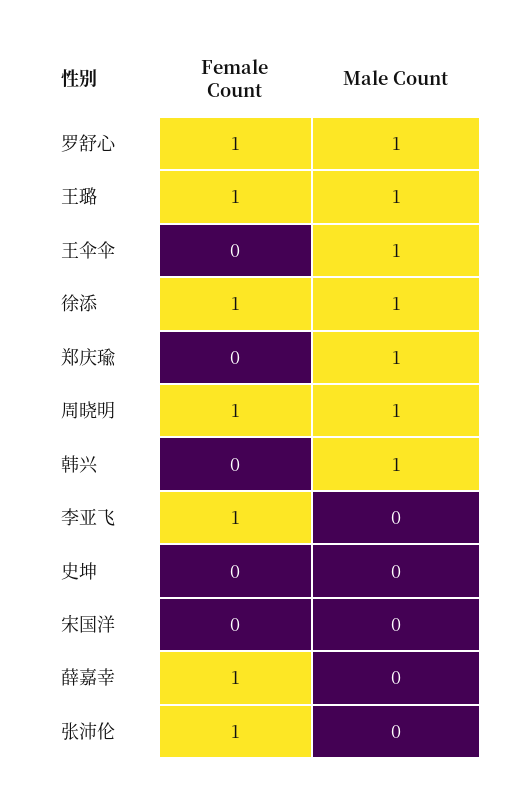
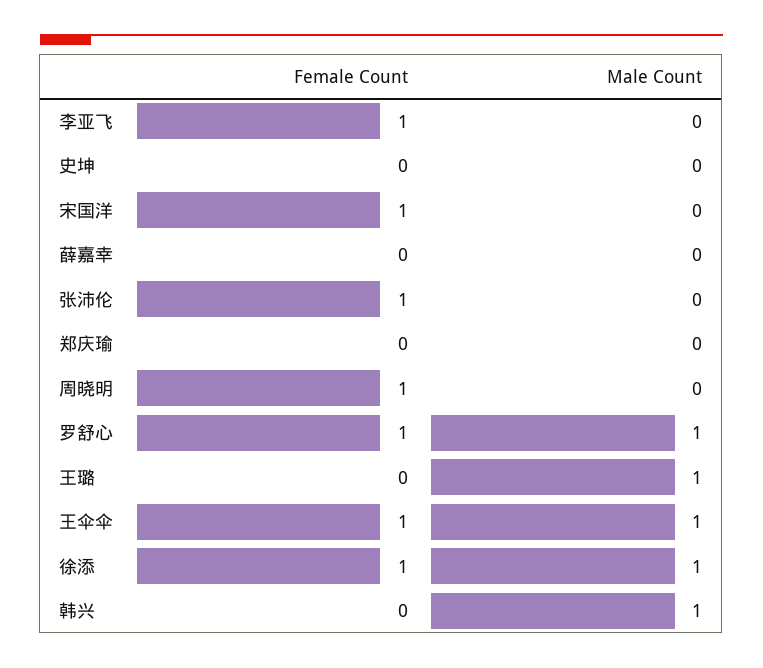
Female Count, 王璐: 1 -> 0
Female Count, 王伞伞: 0 -> 1
Male Count, 郑庆瑜: 1 -> 0
Male Count, 周晓明: 1 -> 0
Female Count, 宋国洋: 0 -> 1
Female Count, 薛嘉幸: 1 -> 0

